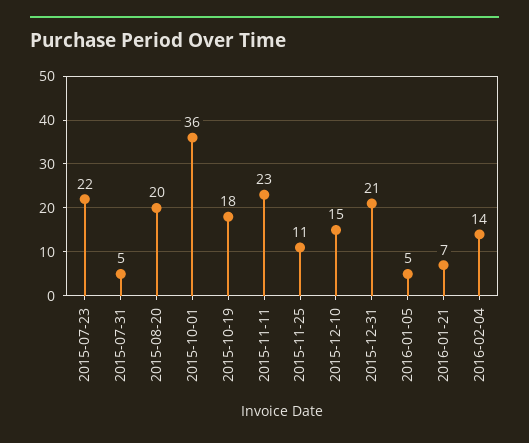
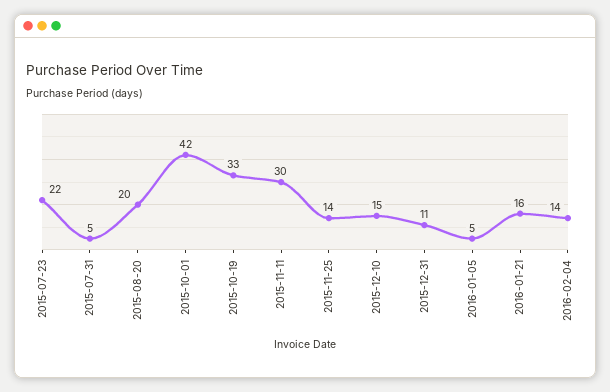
2015-10-01: 36 -> 42
2015-10-19: 18 -> 33
2015-11-11: 23 -> 30
2015-11-25: 11 -> 14
2015-12-31: 21 -> 11
2016-01-21: 7 -> 16

